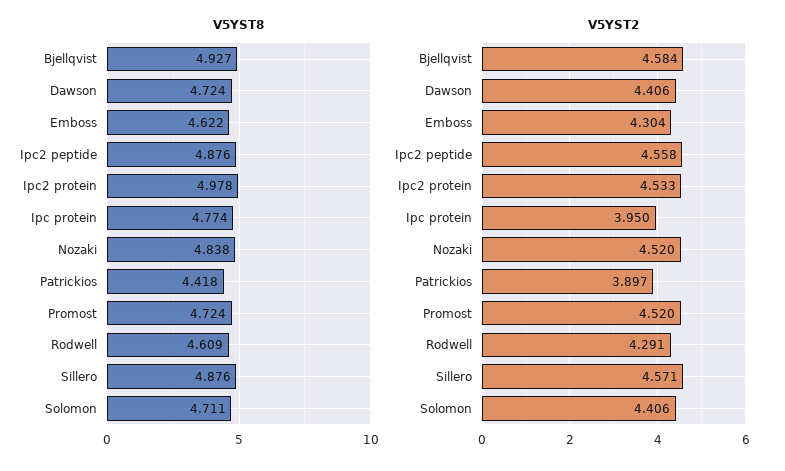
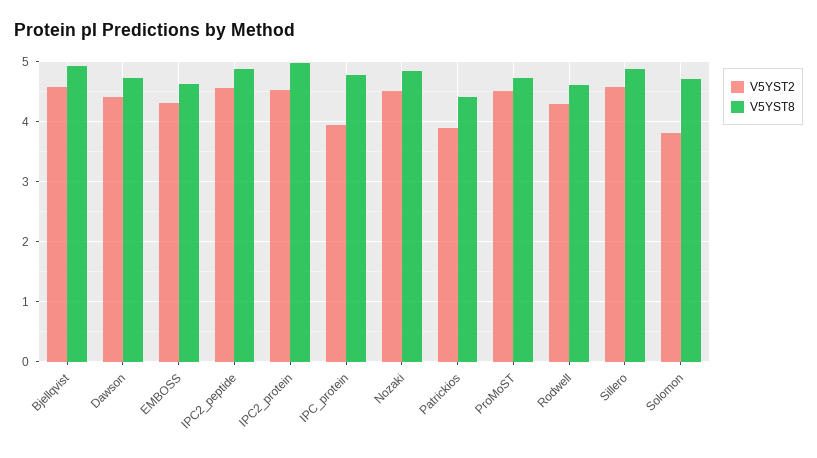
V5YST2, Solomon: 4.406 -> 3.8

